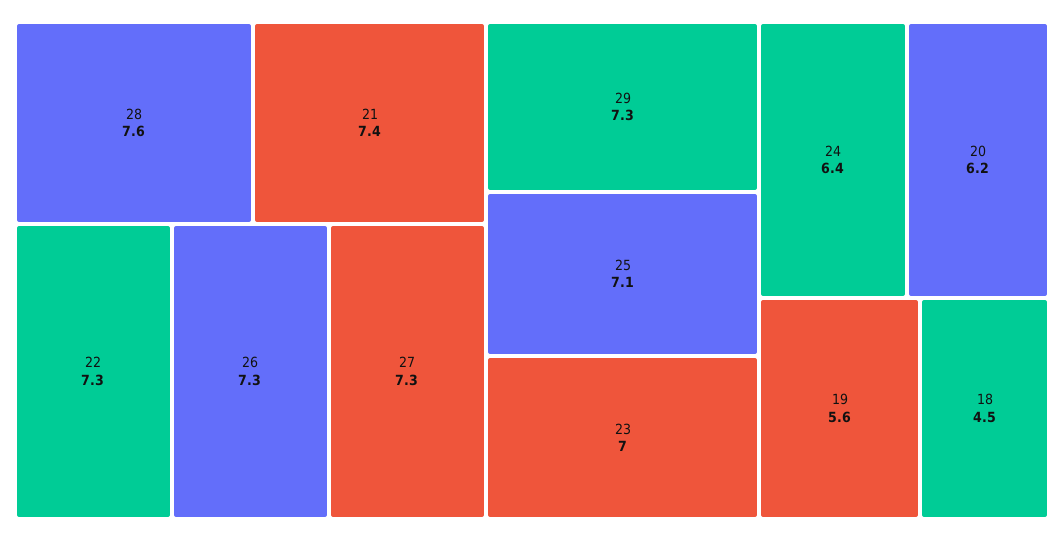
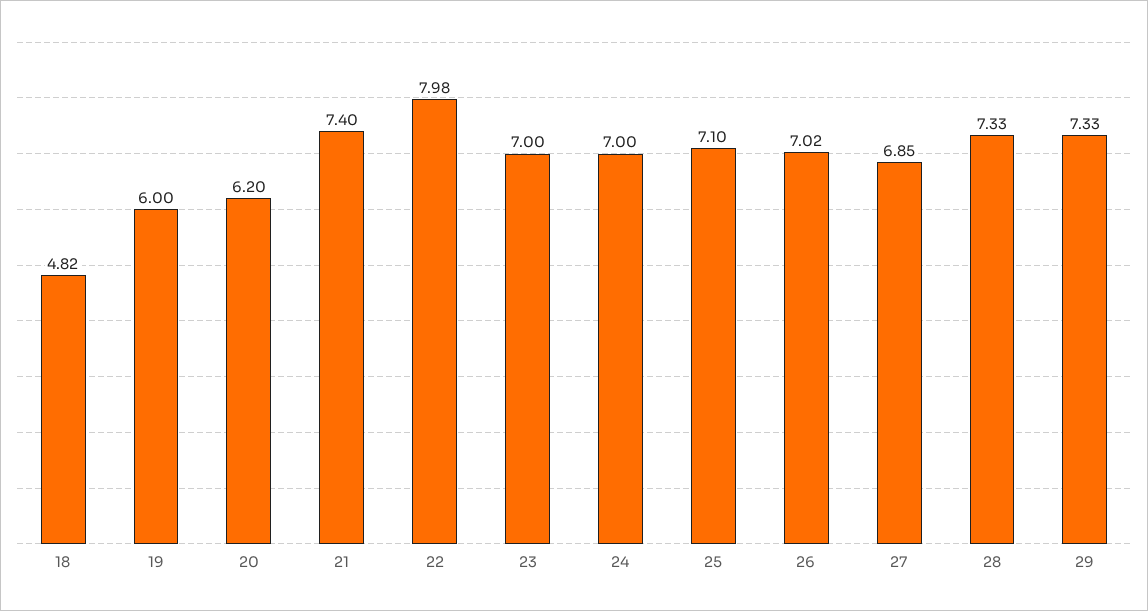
28: 7.6 -> 7.33
22: 7.3 -> 7.98
26: 7.3 -> 7.02
27: 7.3 -> 6.85
24: 6.4 -> 7
19: 5.6 -> 6
18: 4.5 -> 4.82

